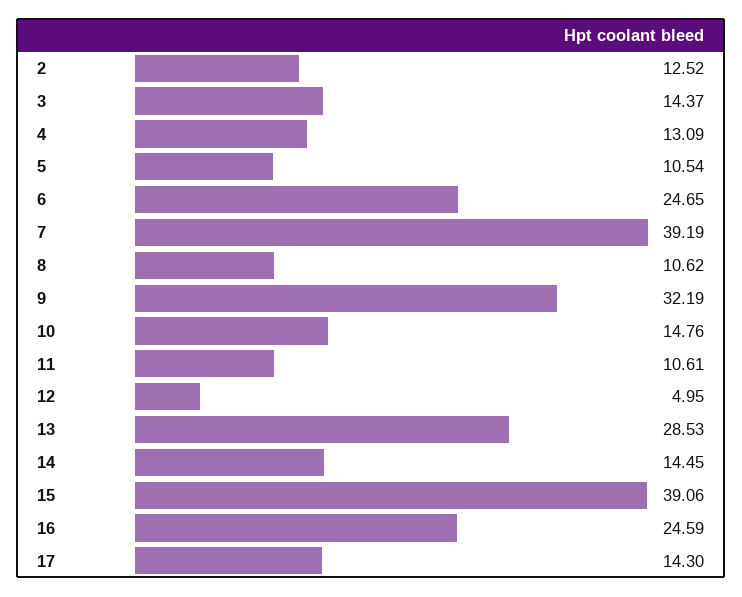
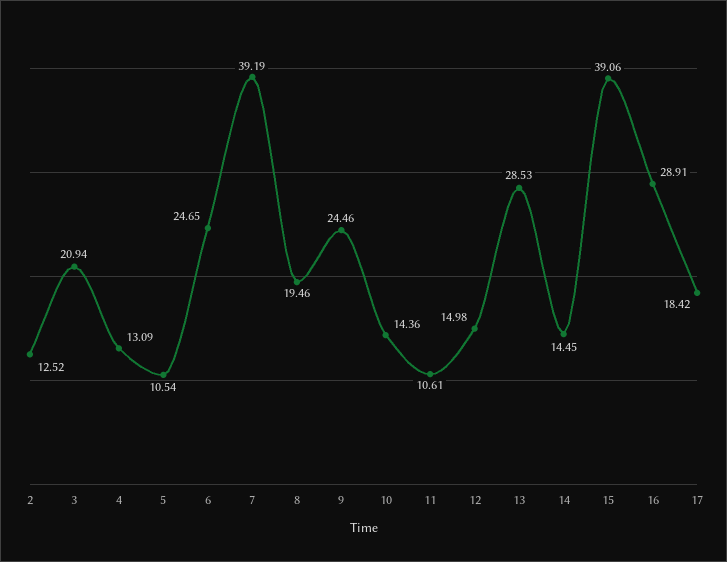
3: 14.37 -> 20.94
8: 10.62 -> 19.46
9: 32.19 -> 24.46
10: 14.76 -> 14.36
12: 4.95 -> 14.98
16: 24.59 -> 28.91
17: 14.3 -> 18.42

